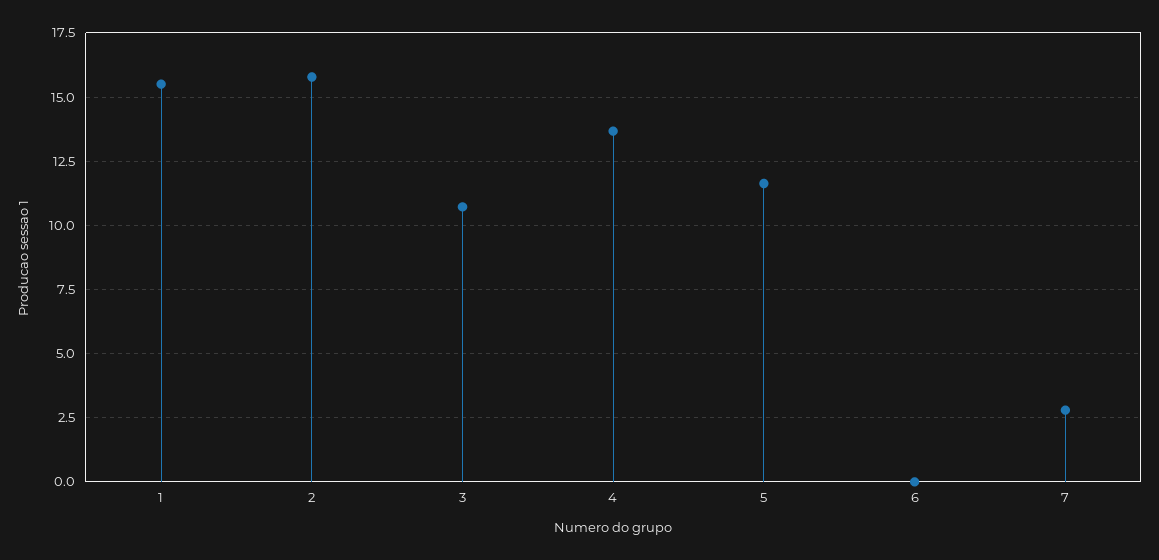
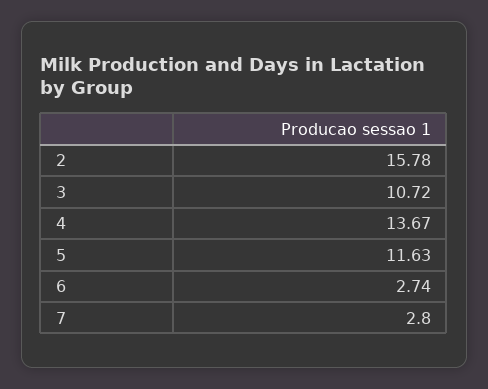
1: 15.5 -> none
6: 0 -> 2.74

